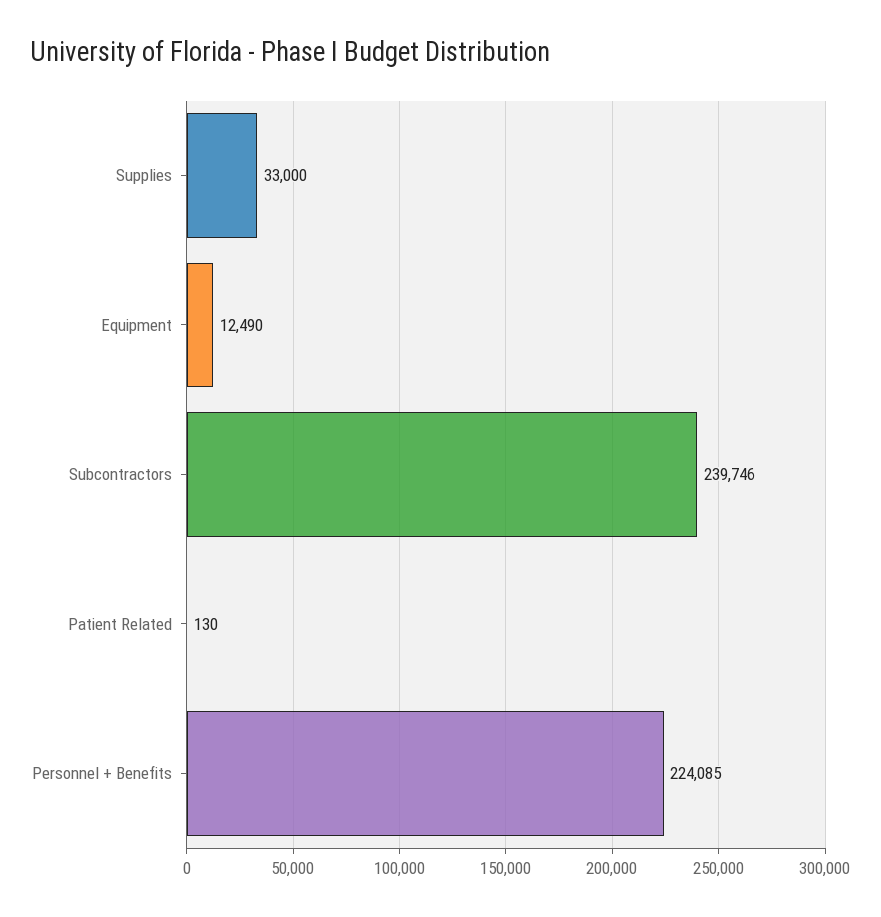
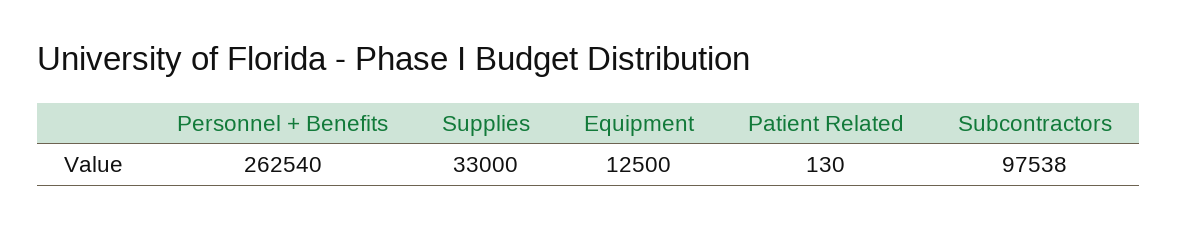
Equipment: 12490 -> 12500
Subcontractors: 239746 -> 97538
Personnel + Benefits: 224085 -> 262540

